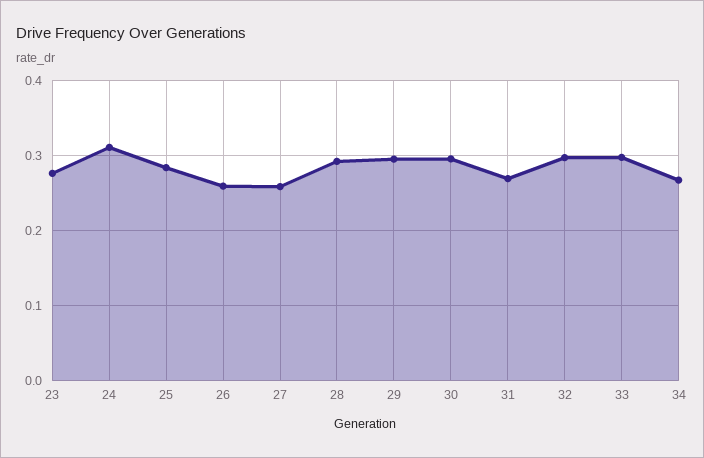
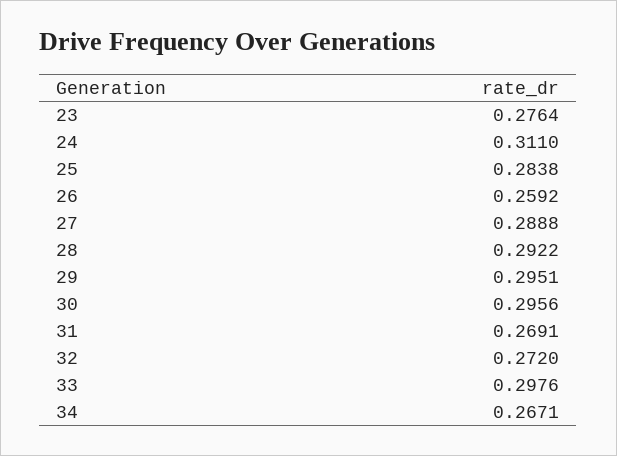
27: 0.26 -> 0.2888
32: 0.3 -> 0.272

